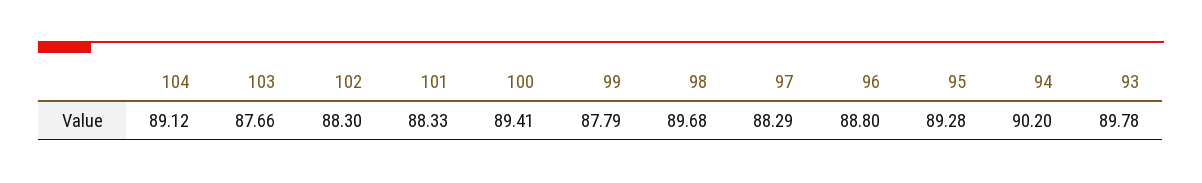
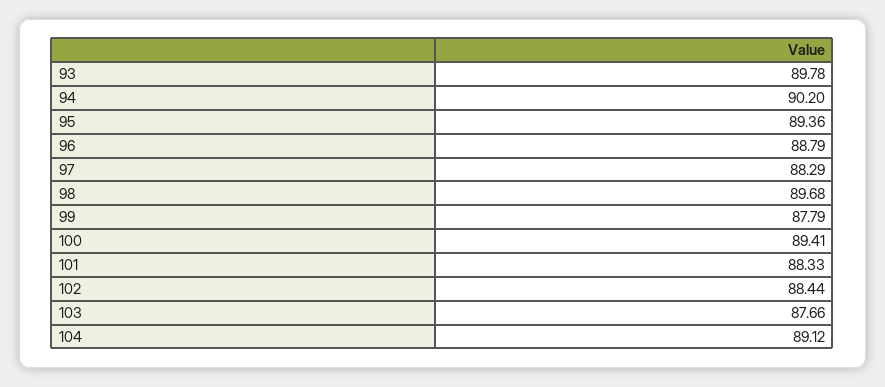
102: 88.3 -> 88.44
96: 88.8 -> 88.79
95: 89.28 -> 89.36

